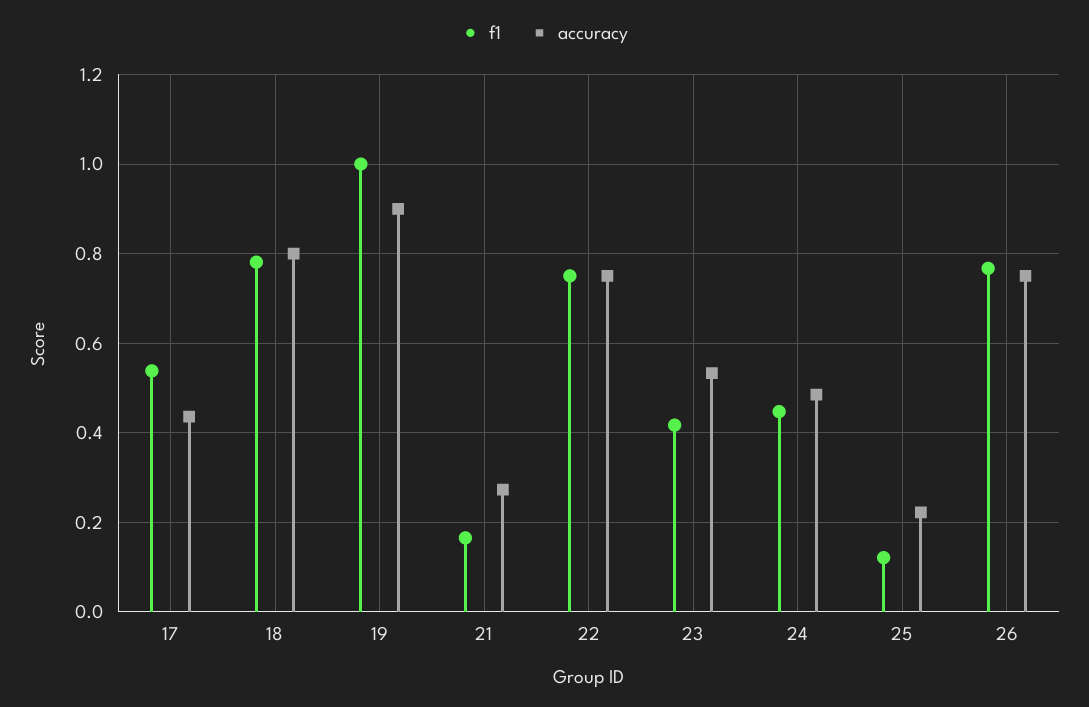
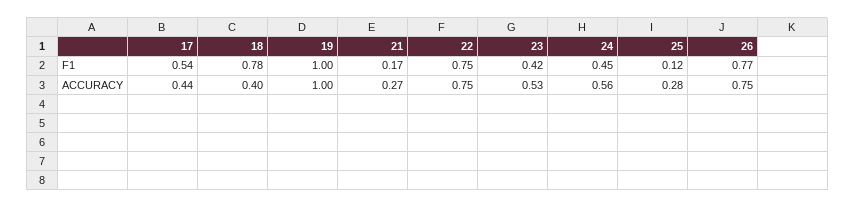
accuracy, 18: 0.8 -> 0.4
accuracy, 19: 0.9 -> 1
accuracy, 24: 0.48 -> 0.56
accuracy, 25: 0.22 -> 0.28

